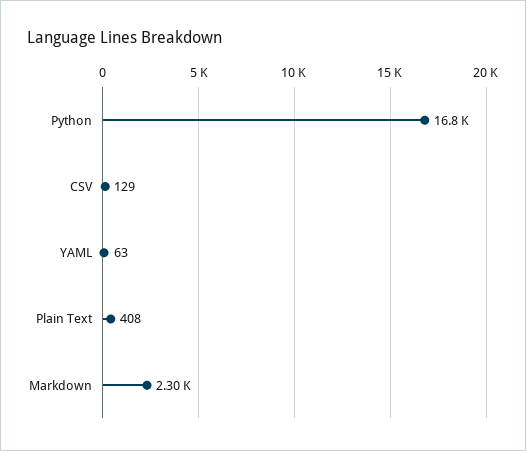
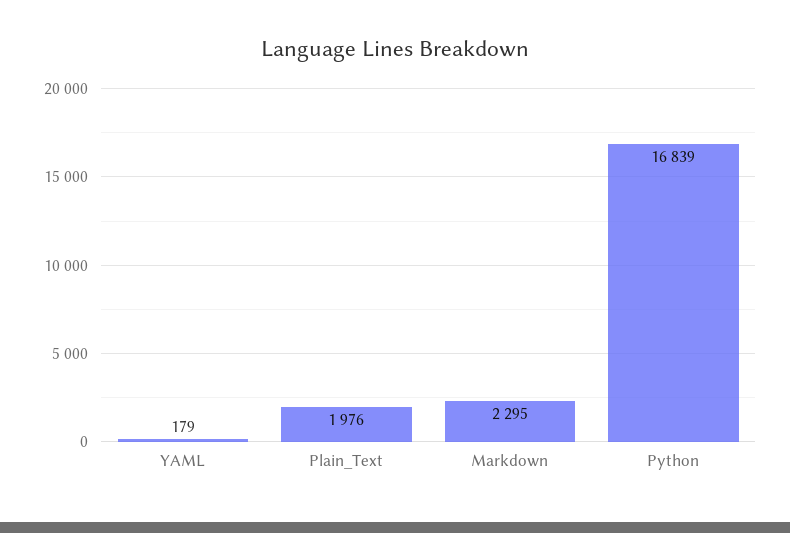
CSV: 129 -> none
YAML: 63 -> 179
Plain Text: 408 -> 1976

